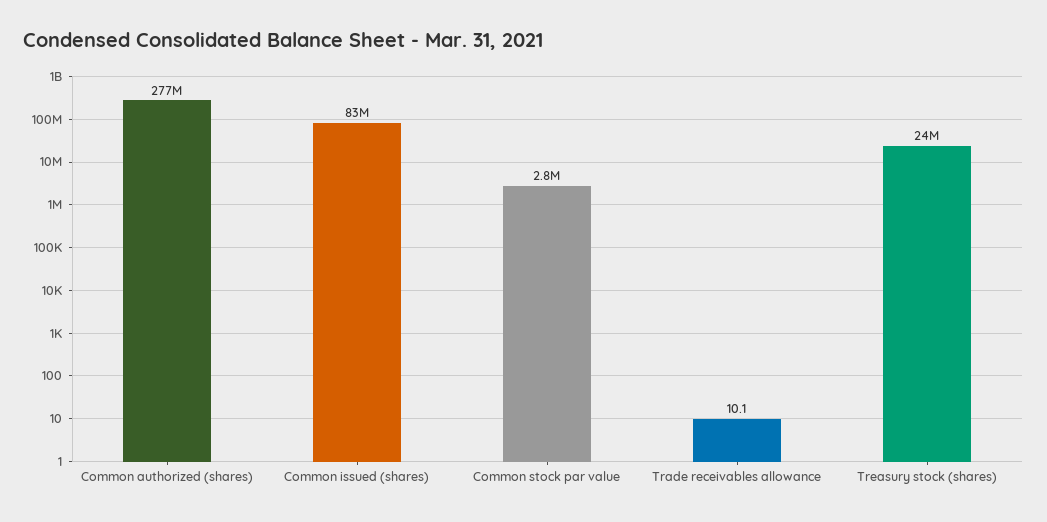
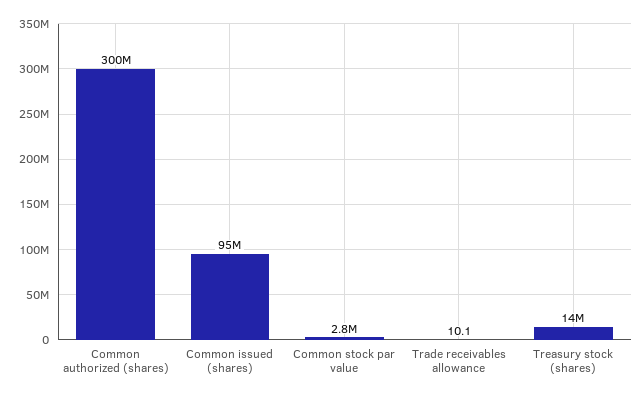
Common authorized (shares): 277000000 -> 300000000
Common issued (shares): 83000000 -> 95000000
Treasury stock (shares): 24000000 -> 14000000

